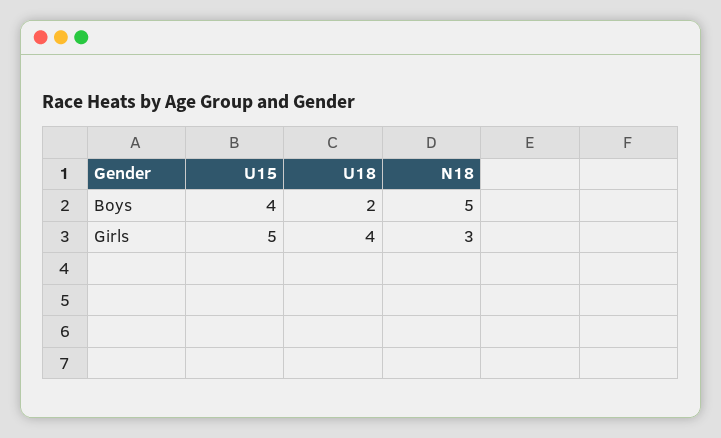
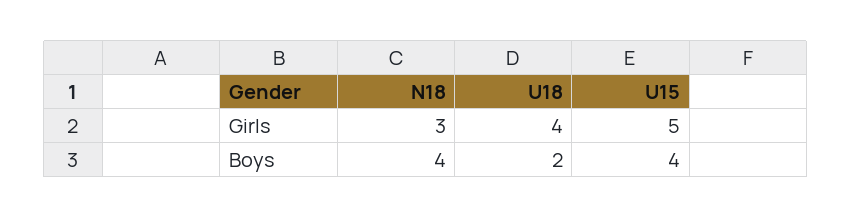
N18, Boys: 5 -> 4

